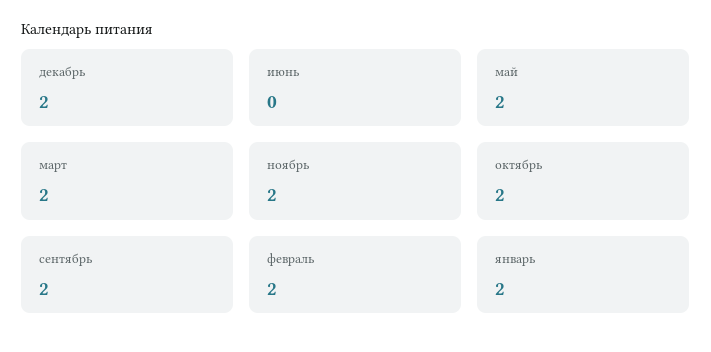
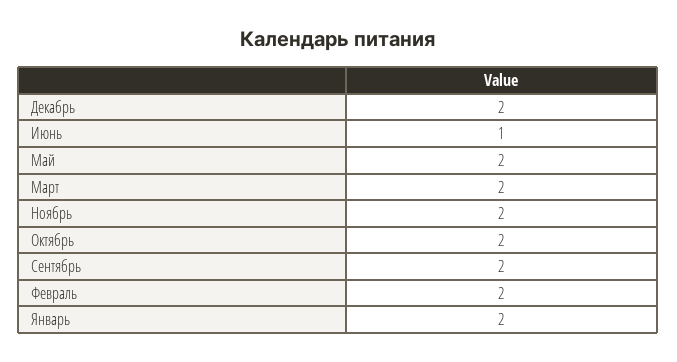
июнь: 0 -> 1

